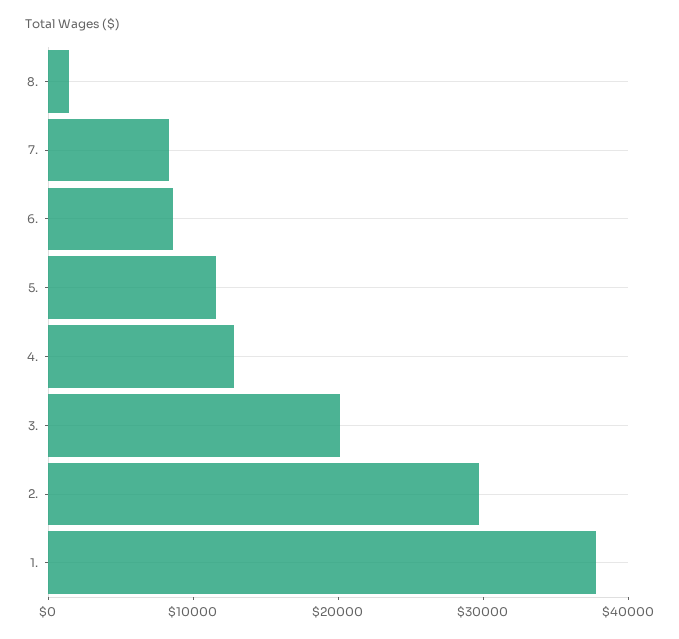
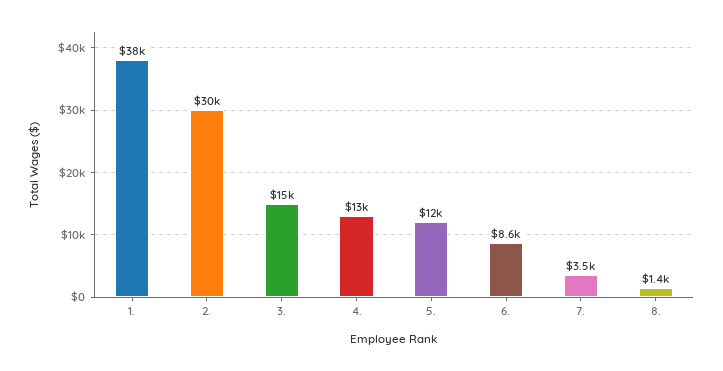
7.: 8000 -> 3500
3.: 20000 -> 15000

